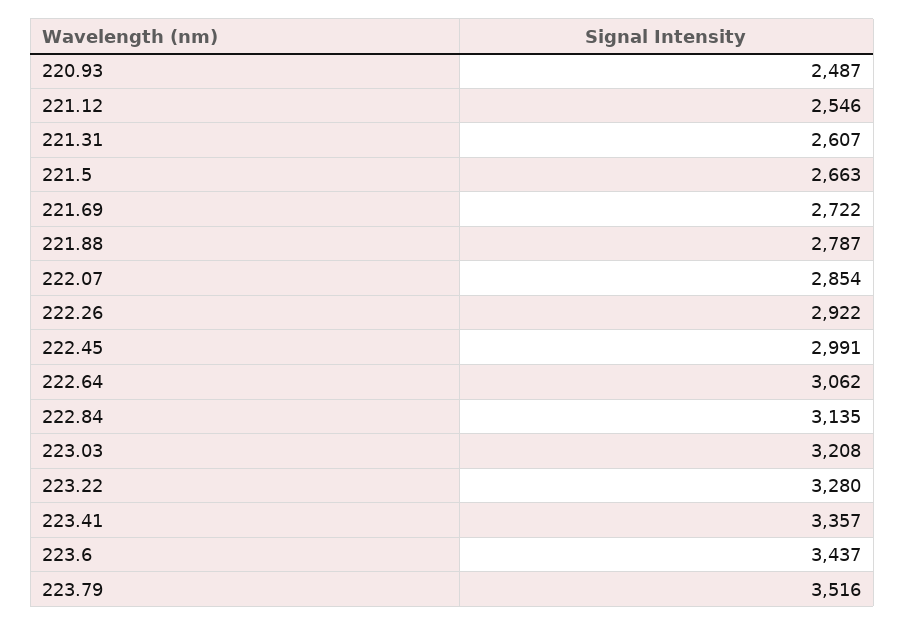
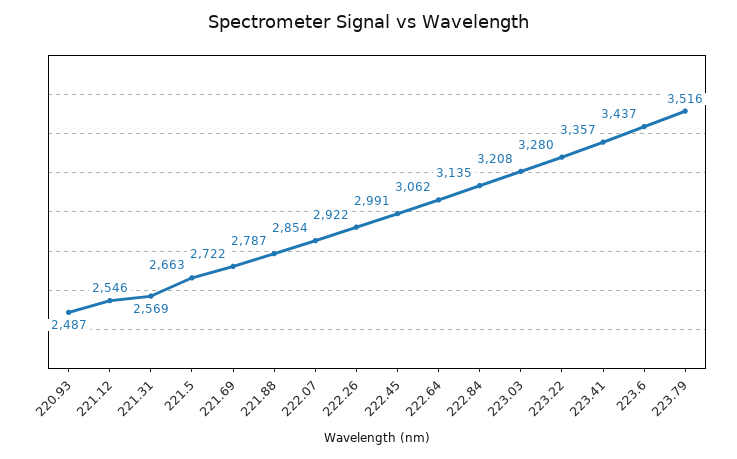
221.31: 2607 -> 2569

